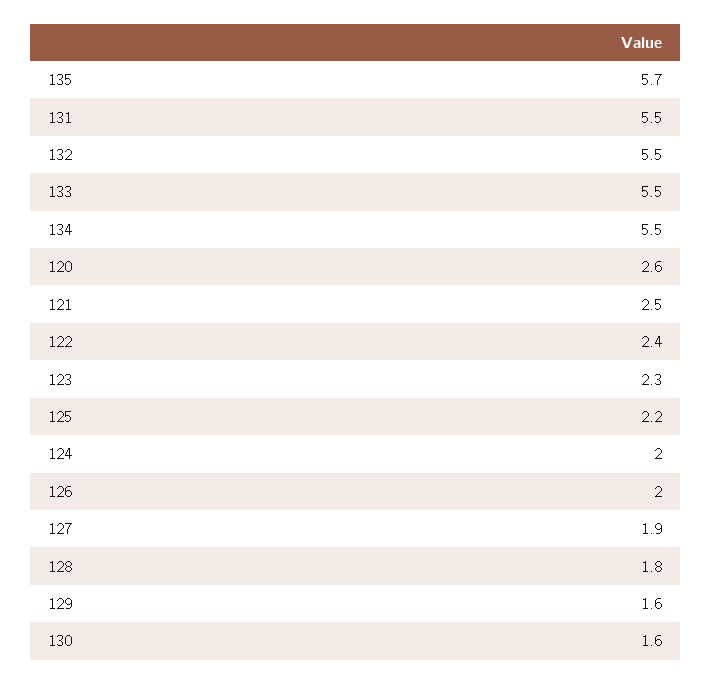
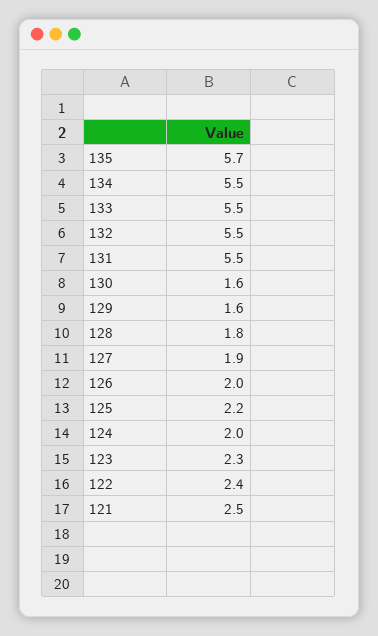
120: 2.6 -> none

